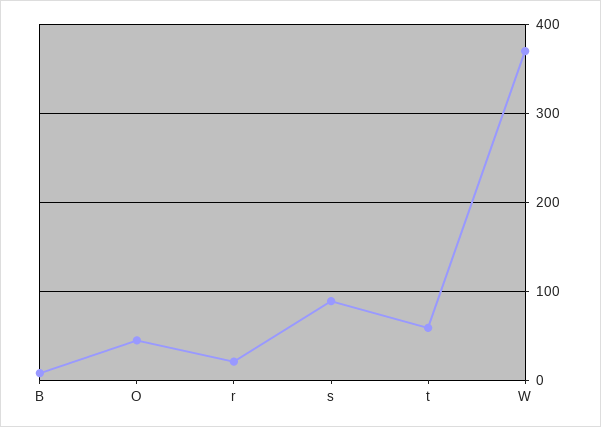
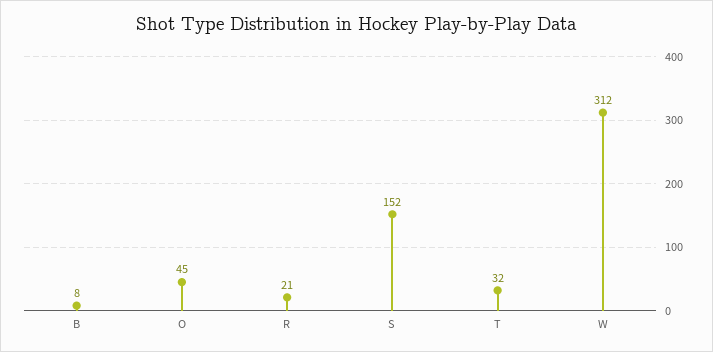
s: 90 -> 152
t: 60 -> 32
W: 370 -> 312

